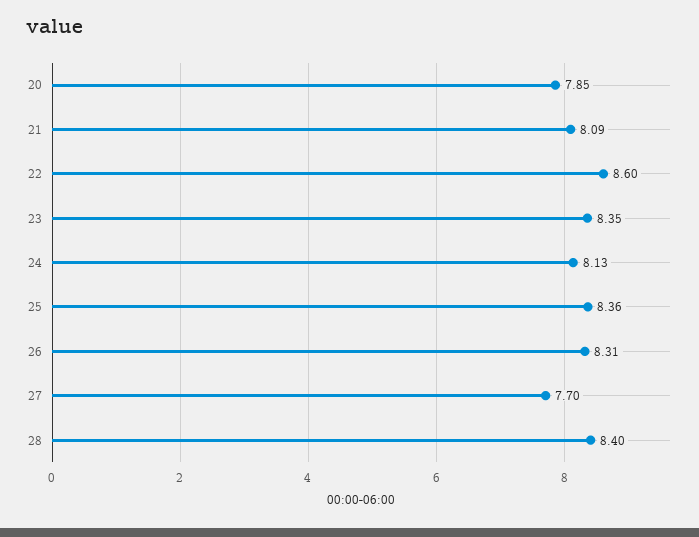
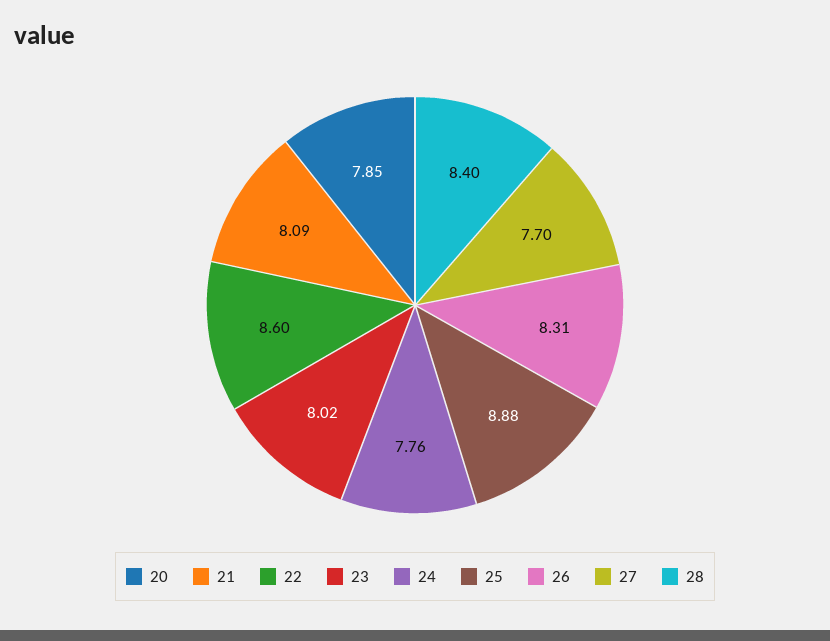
23: 8.35 -> 8.02
24: 8.13 -> 7.76
25: 8.36 -> 8.88

